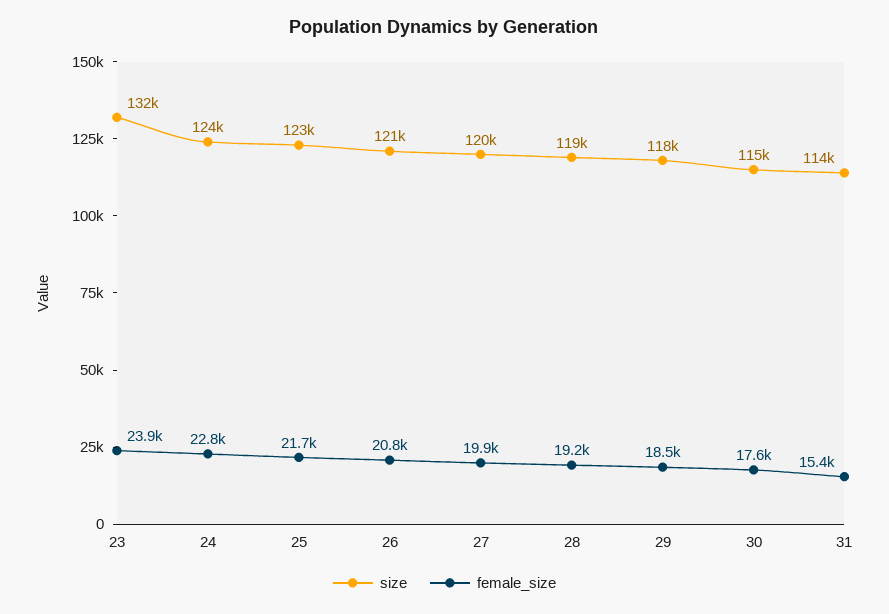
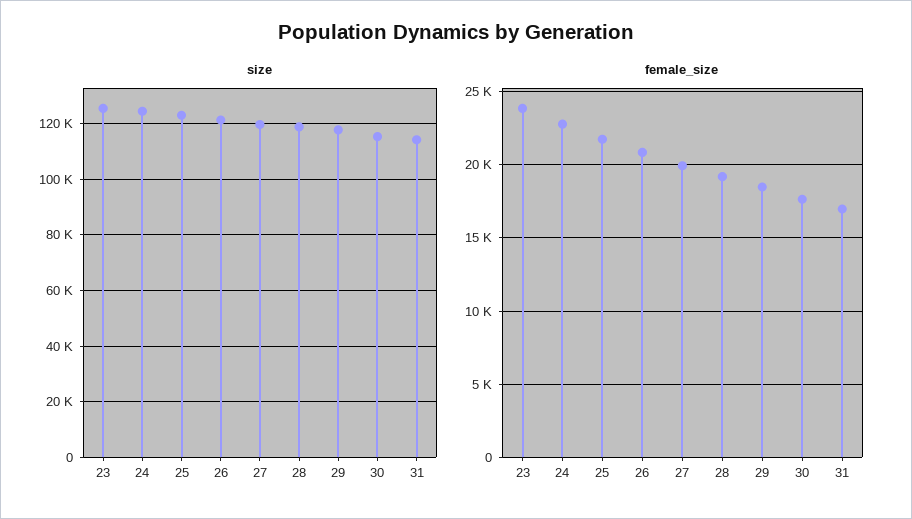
size, 23: 132000 -> 125000
female_size, 31: 15400 -> 17000

